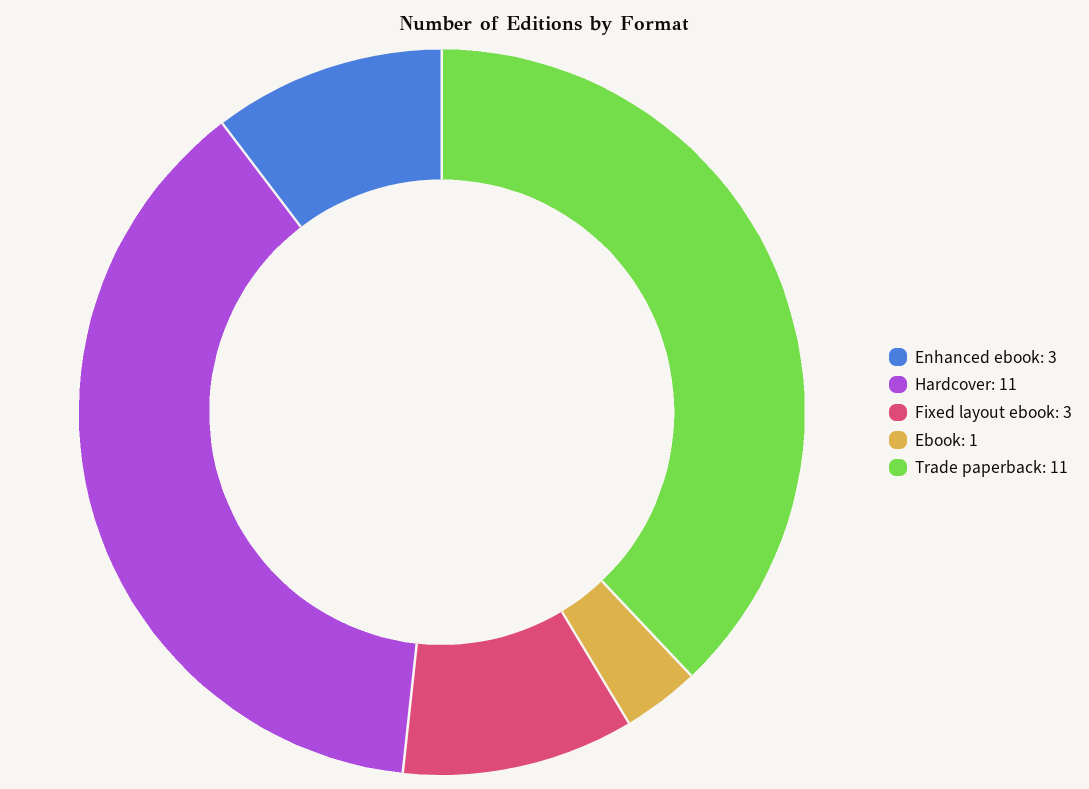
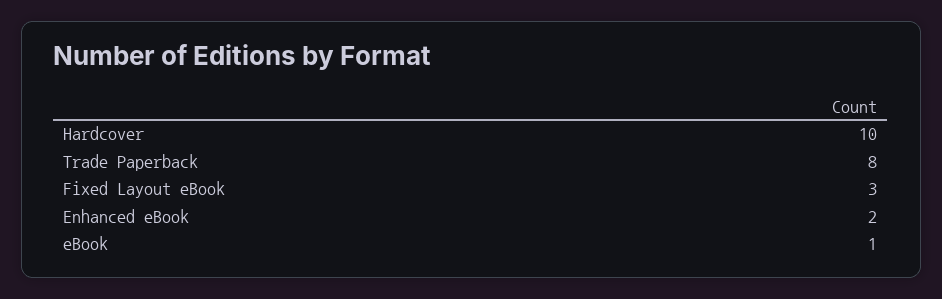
Enhanced ebook: 3 -> 2
Hardcover: 11 -> 10
Trade paperback: 11 -> 8

